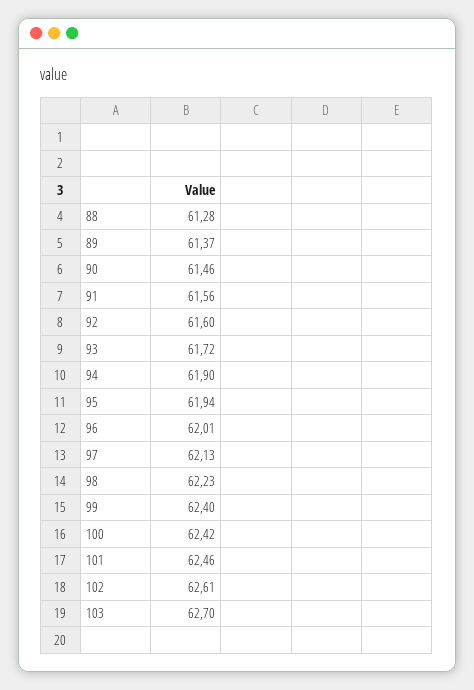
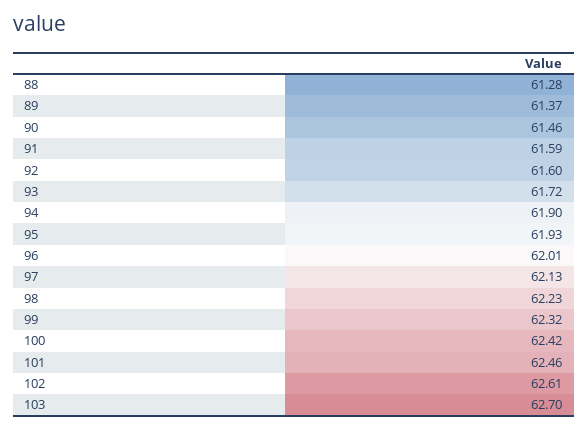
91: 61.56 -> 61.59
95: 61.94 -> 61.93
99: 62.4 -> 62.32

